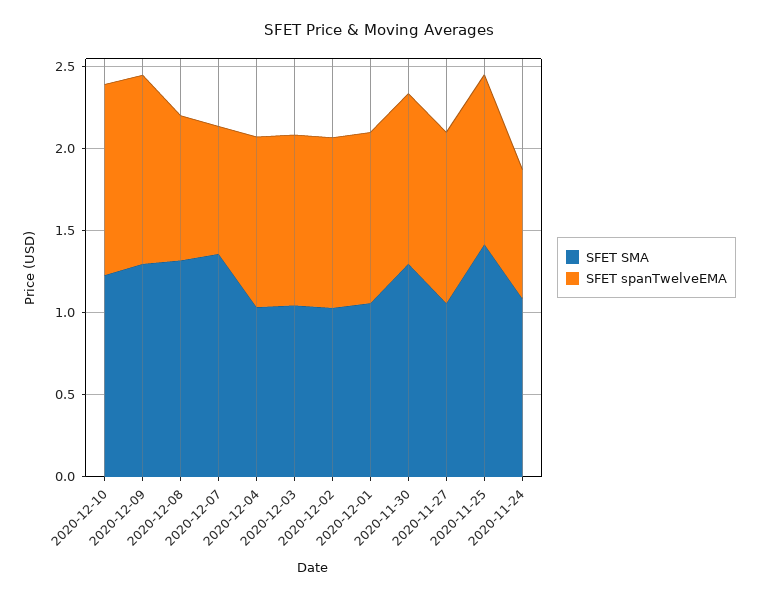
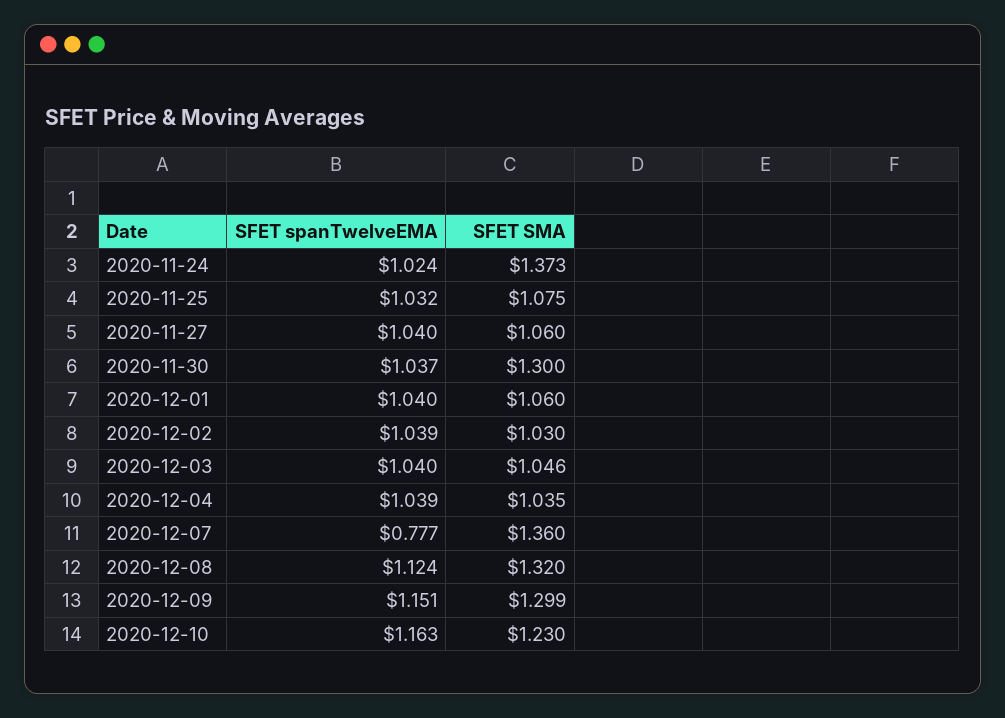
SFET spanTwelveEMA, 2020-12-08: 0.9 -> 1.124
SFET SMA, 2020-11-25: 1.4 -> 1.075
SFET SMA, 2020-11-24: 1.1 -> 1.373
SFET spanTwelveEMA, 2020-11-24: 0.8 -> 1.024

